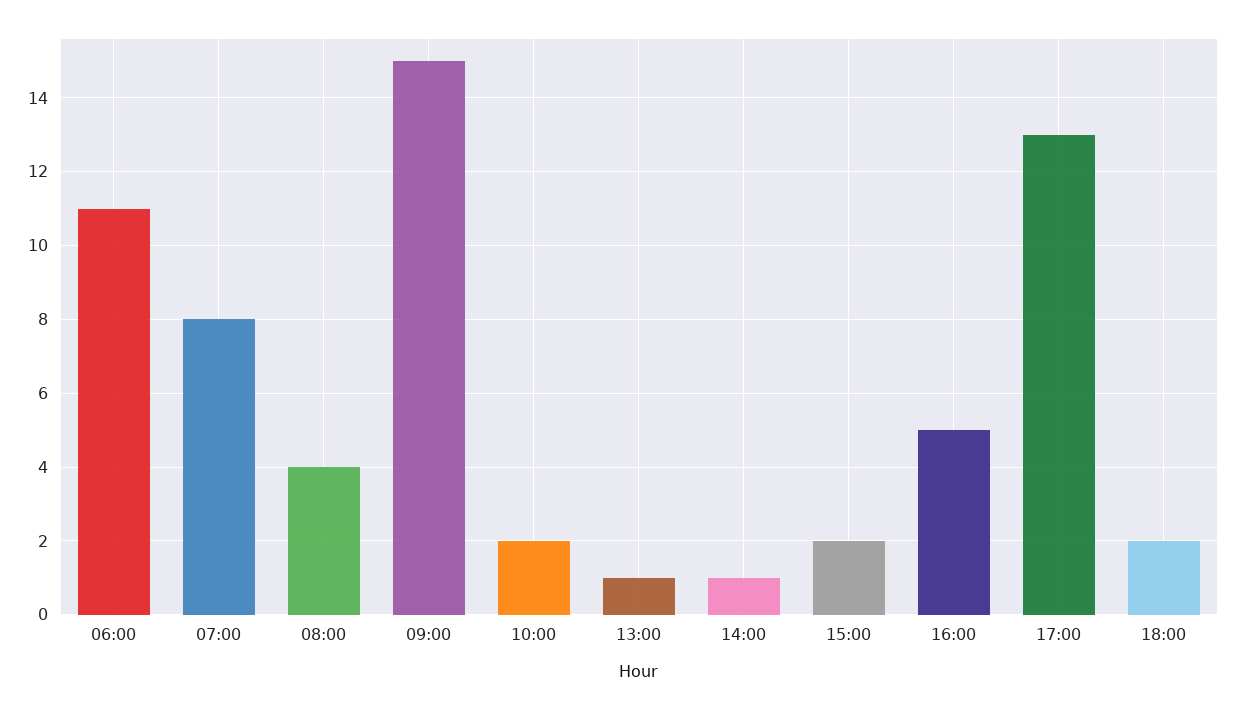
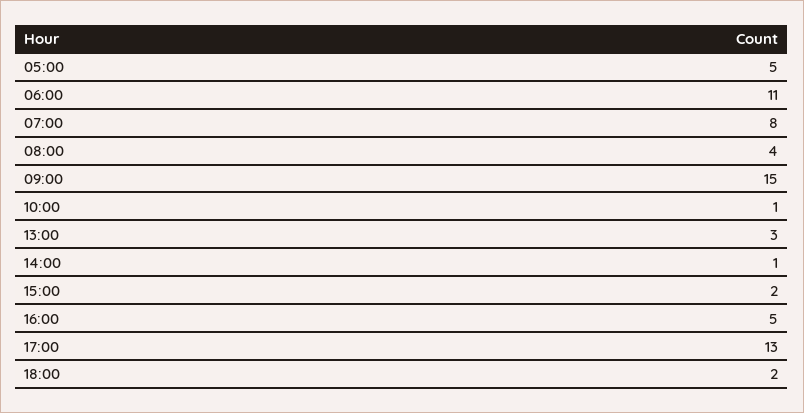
10:00: 2 -> 1
13:00: 1 -> 3
05:00: none -> 5

